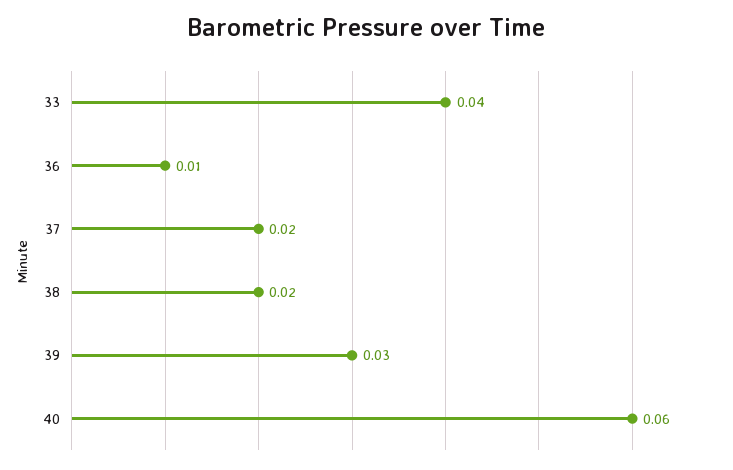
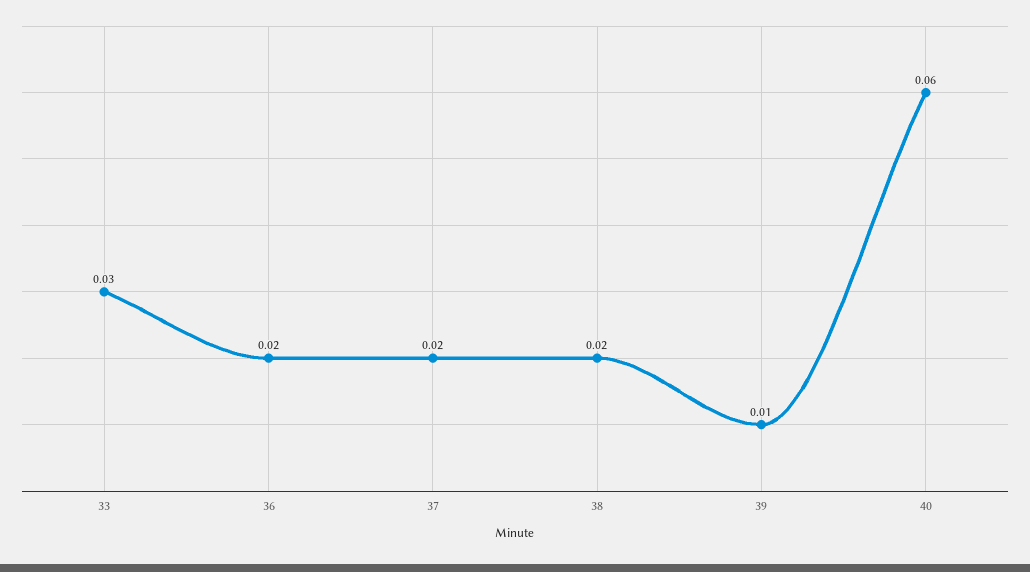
33: 0.04 -> 0.03
36: 0.01 -> 0.02
39: 0.03 -> 0.01

